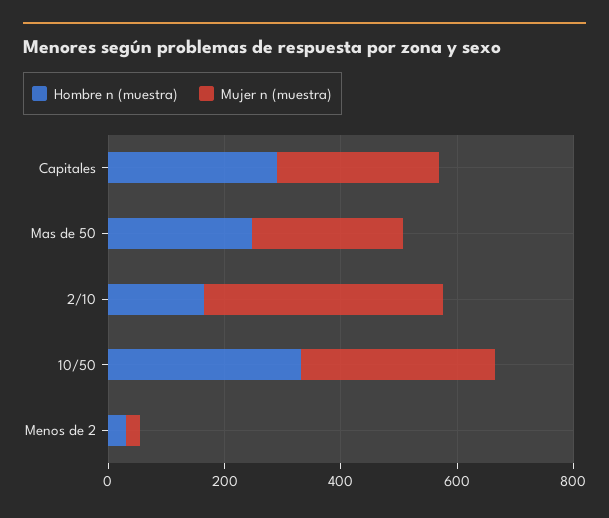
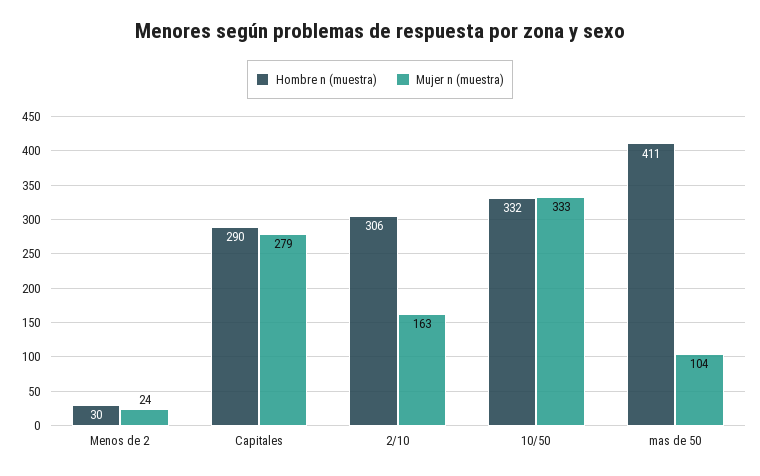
Hombre n (muestra), Mas de 50: 250 -> 411
Mujer n (muestra), Mas de 50: 250 -> 104
Hombre n (muestra), 2/10: 150 -> 306
Mujer n (muestra), 2/10: 400 -> 163

